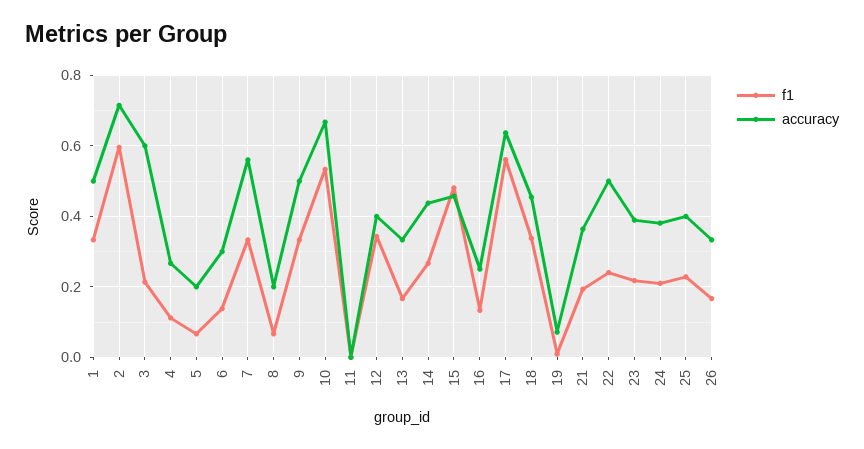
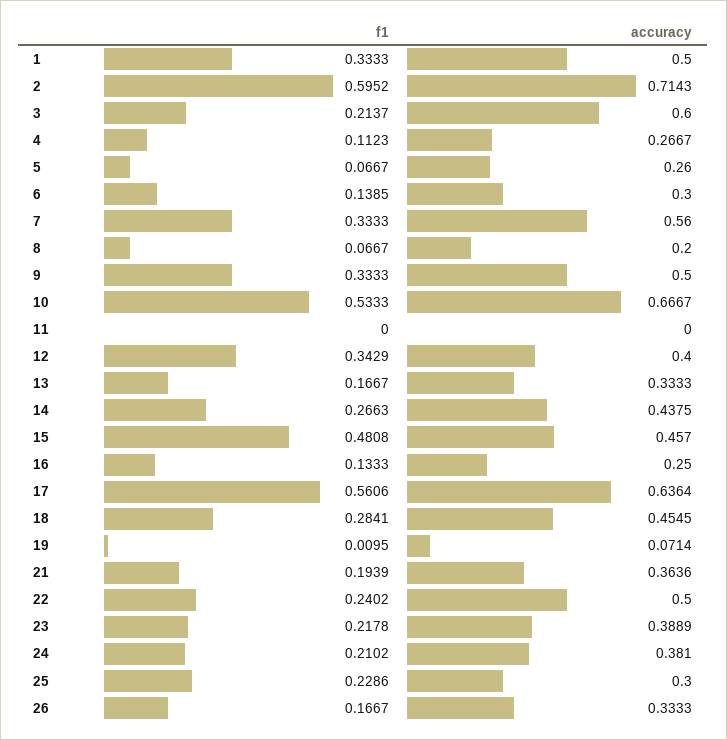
accuracy, 5: 0.2 -> 0.26
f1, 18: 0.34 -> 0.2841
accuracy, 25: 0.4 -> 0.3

